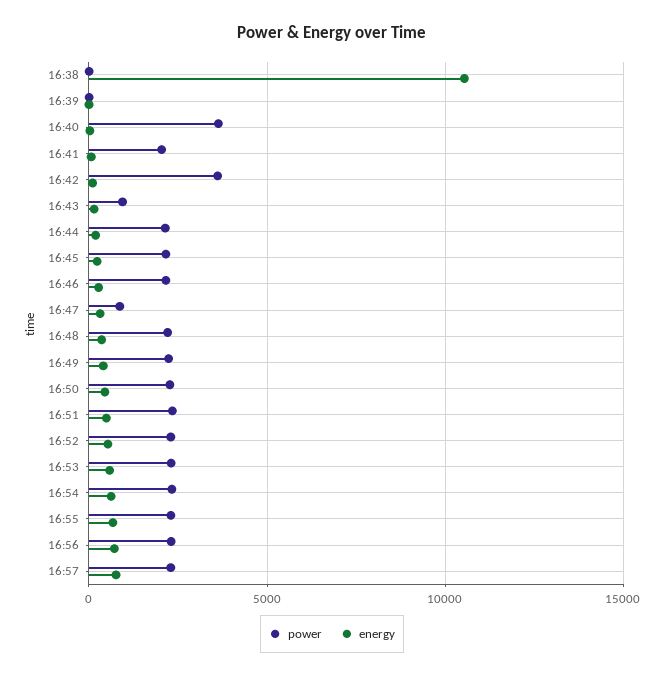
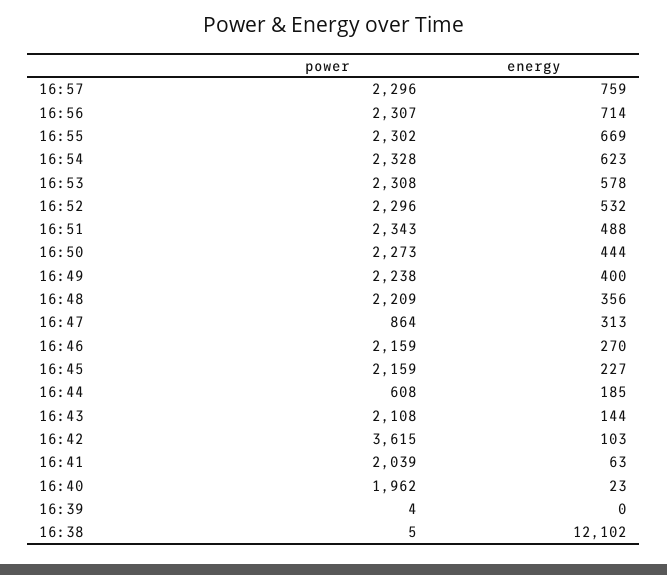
energy, 16:38: 10500 -> 12102
power, 16:40: 3500 -> 1962
power, 16:43: 1000 -> 2108
power, 16:44: 2000 -> 608

